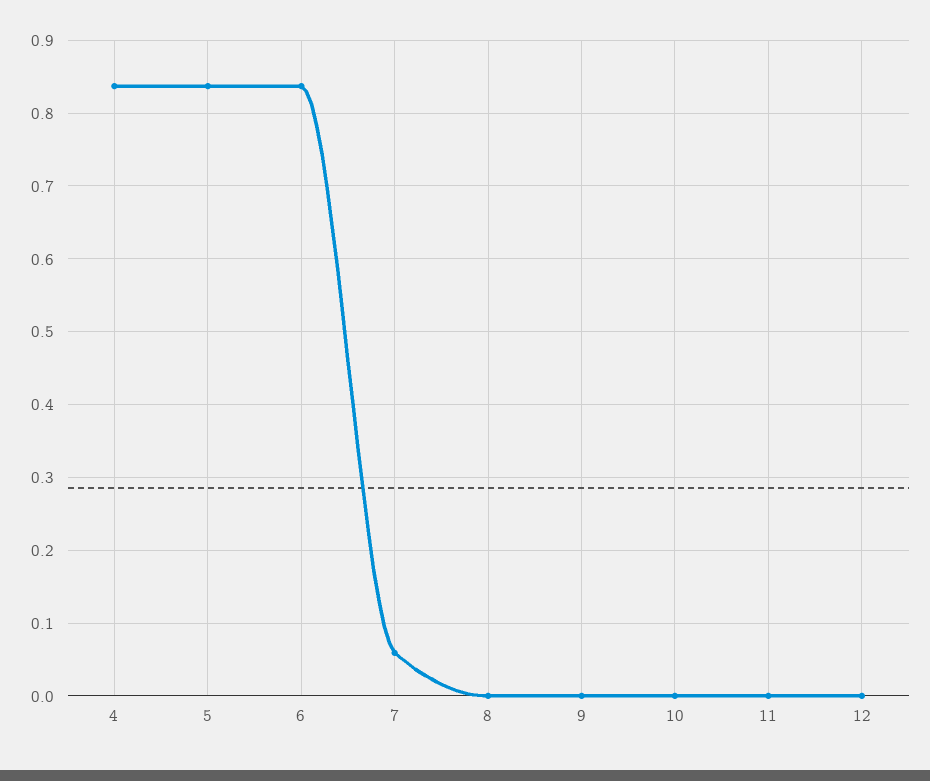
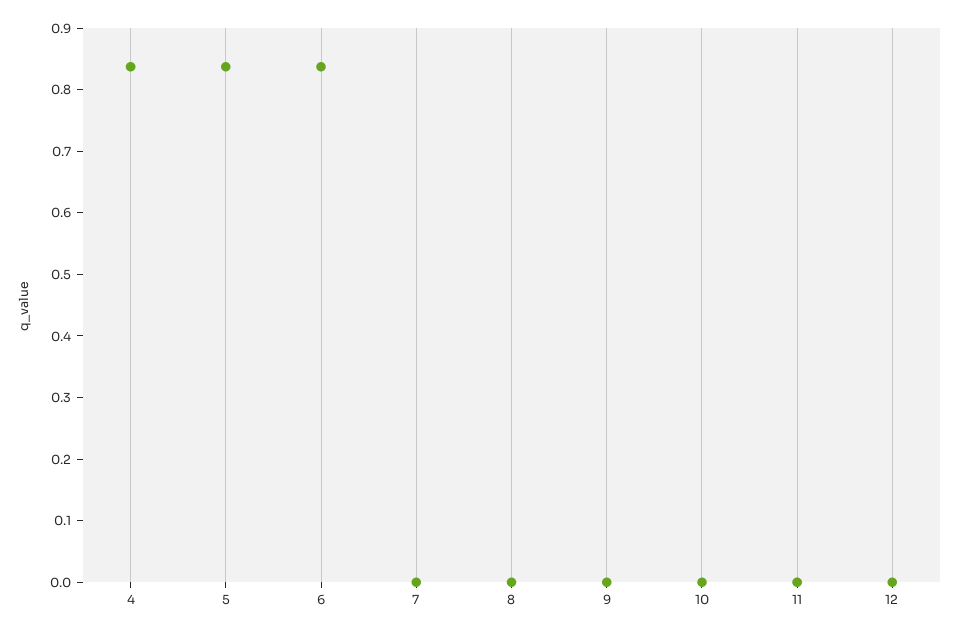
7: 0.06 -> 0

